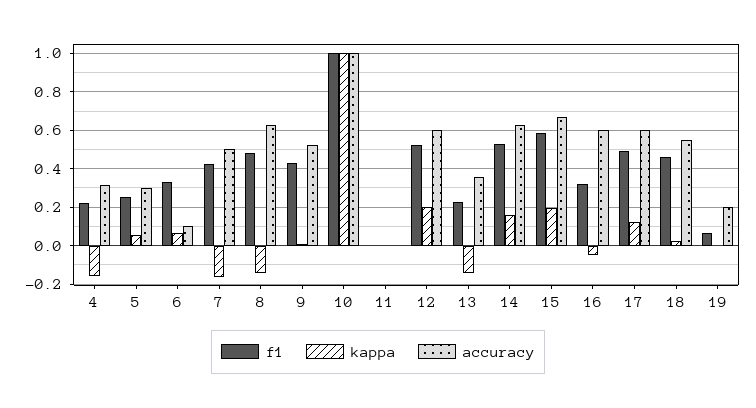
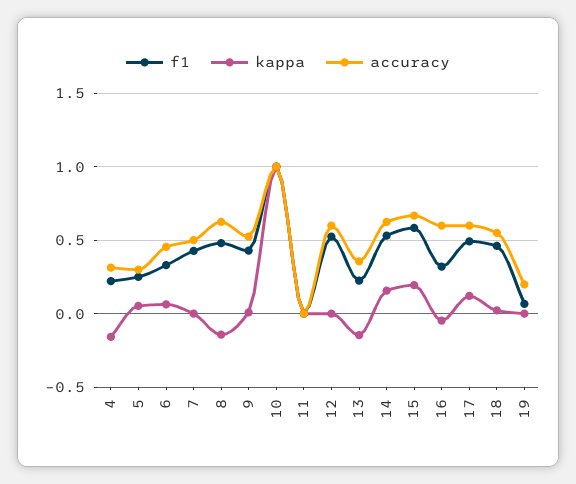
accuracy, 6: 0.1 -> 0.45
kappa, 7: -0.15 -> 0
kappa, 12: 0.2 -> 0

